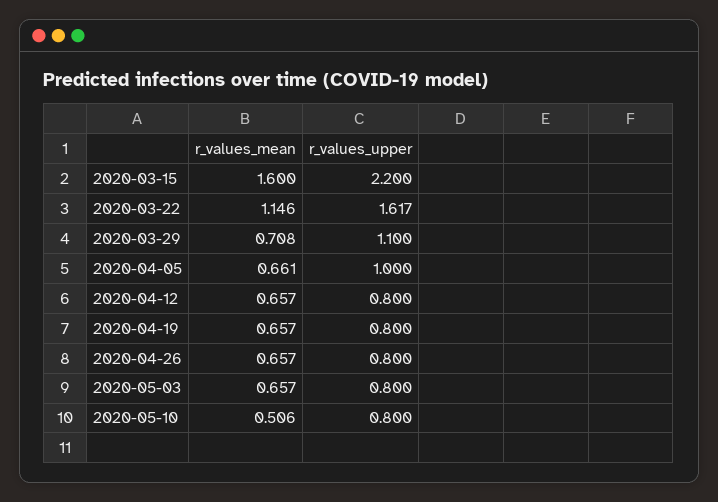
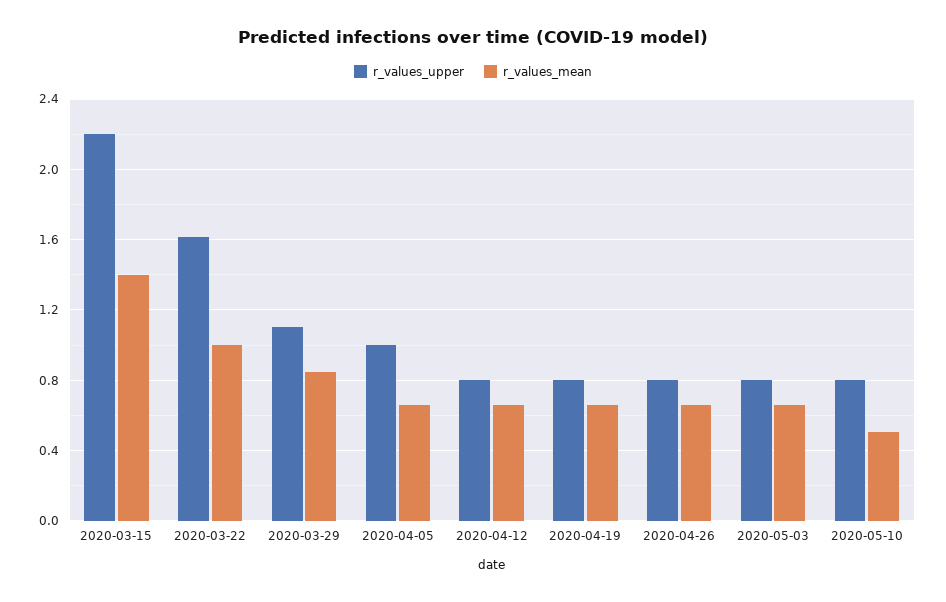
r_values_mean, 2020-03-15: 1.6 -> 1.4
r_values_mean, 2020-03-22: 1.146 -> 1
r_values_mean, 2020-03-29: 0.708 -> 0.85

